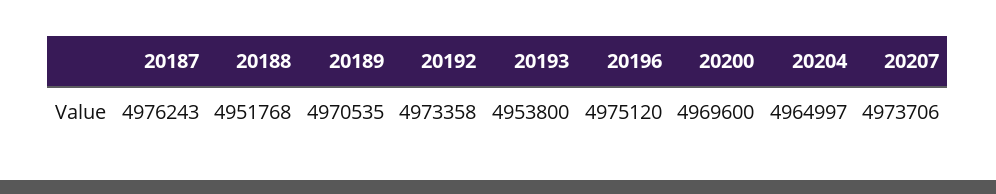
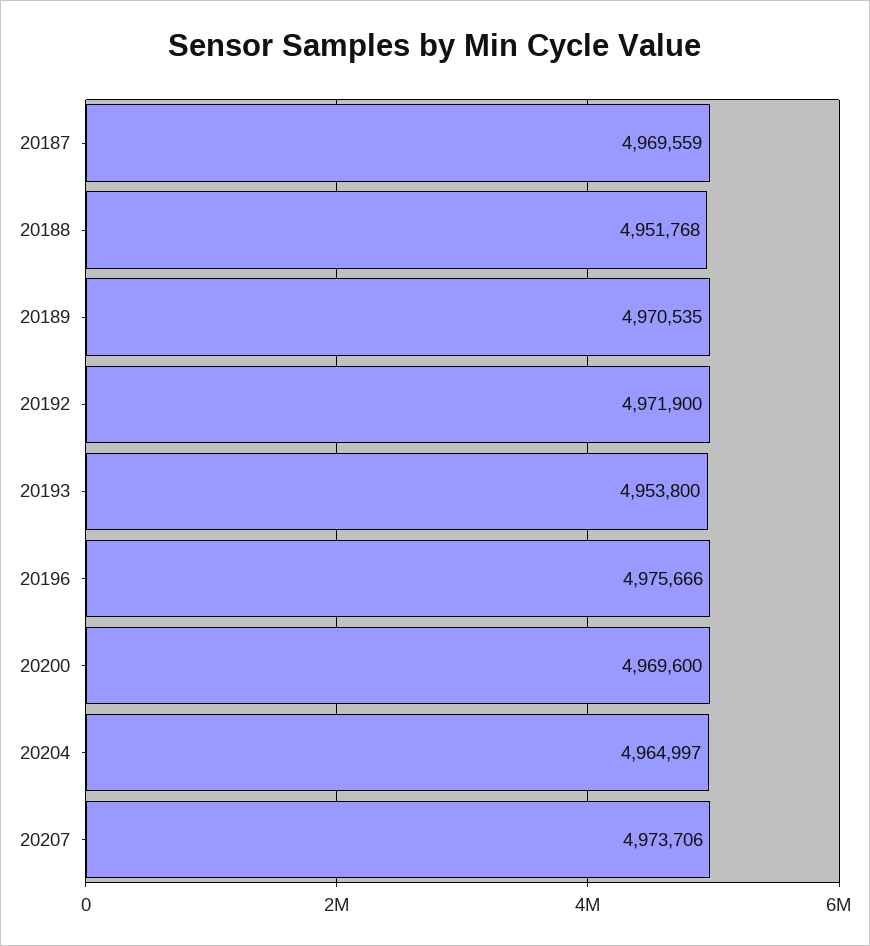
20187: 4976243 -> 4969559
20192: 4973358 -> 4971900
20196: 4975120 -> 4975666

